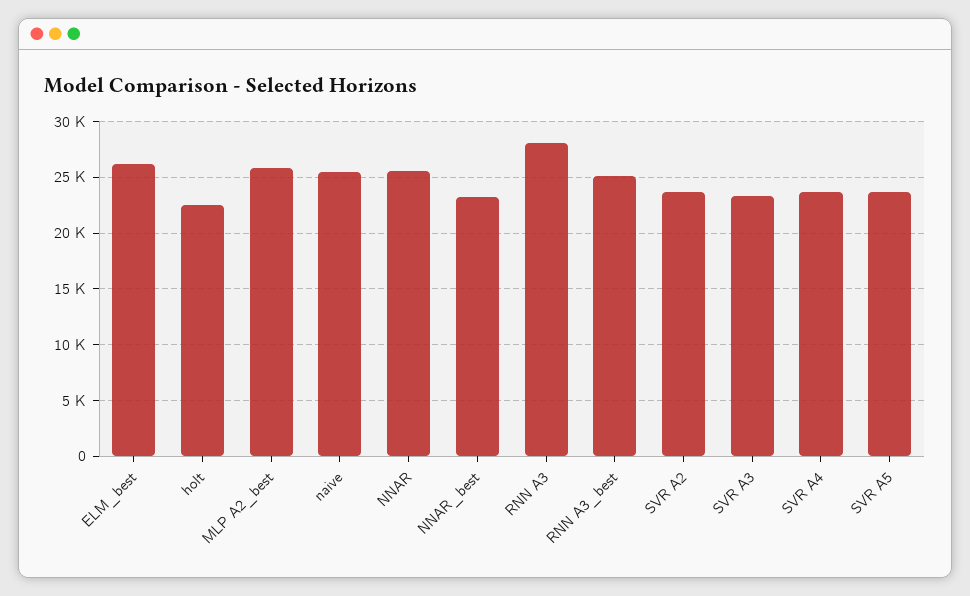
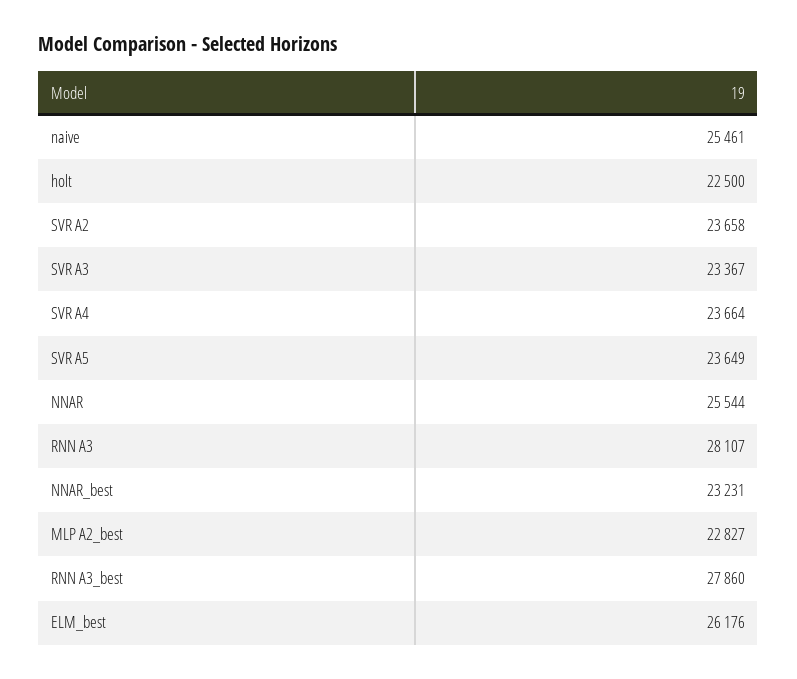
MLP A2_best: 26000 -> 22827
RNN A3_best: 25000 -> 27860

